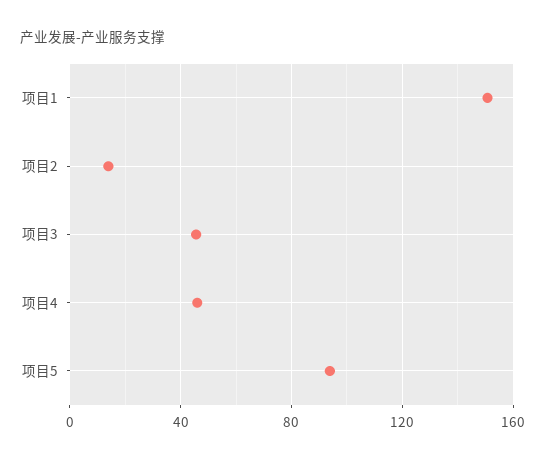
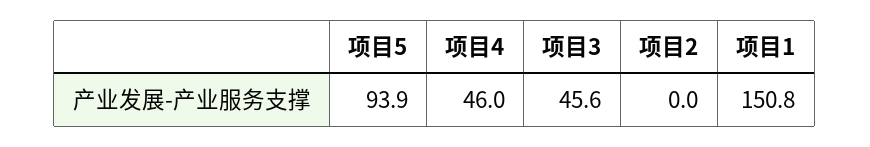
项目2: 15 -> 0

